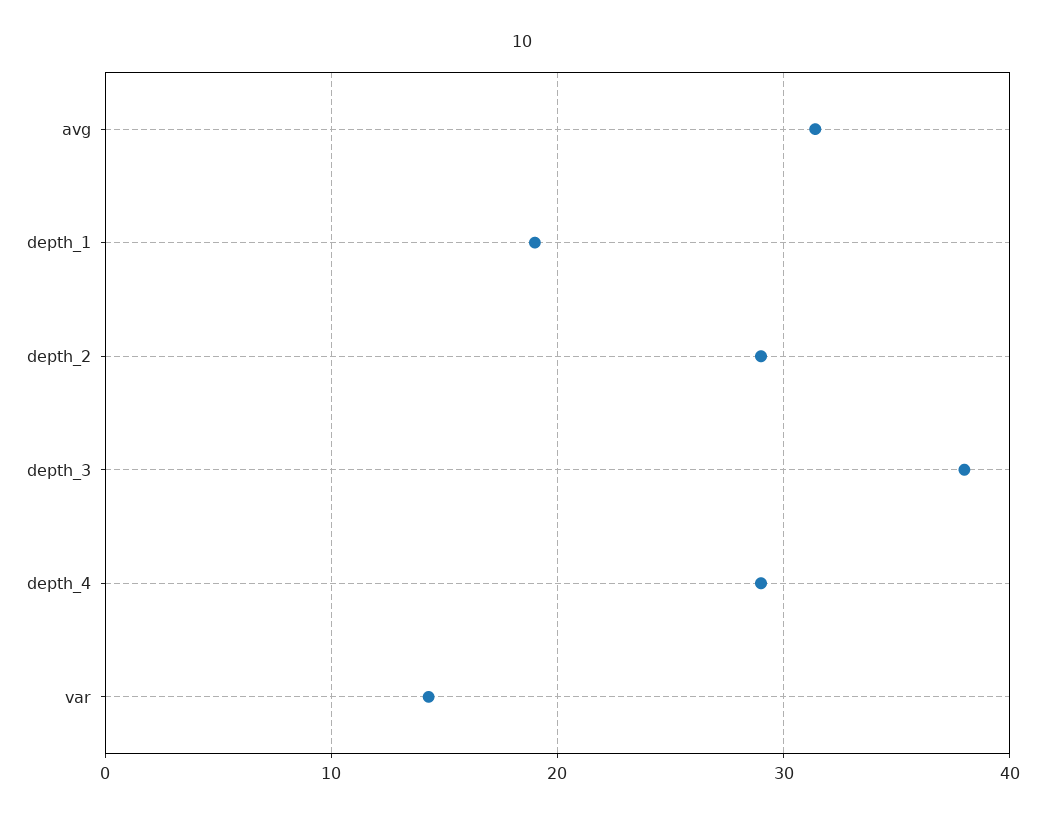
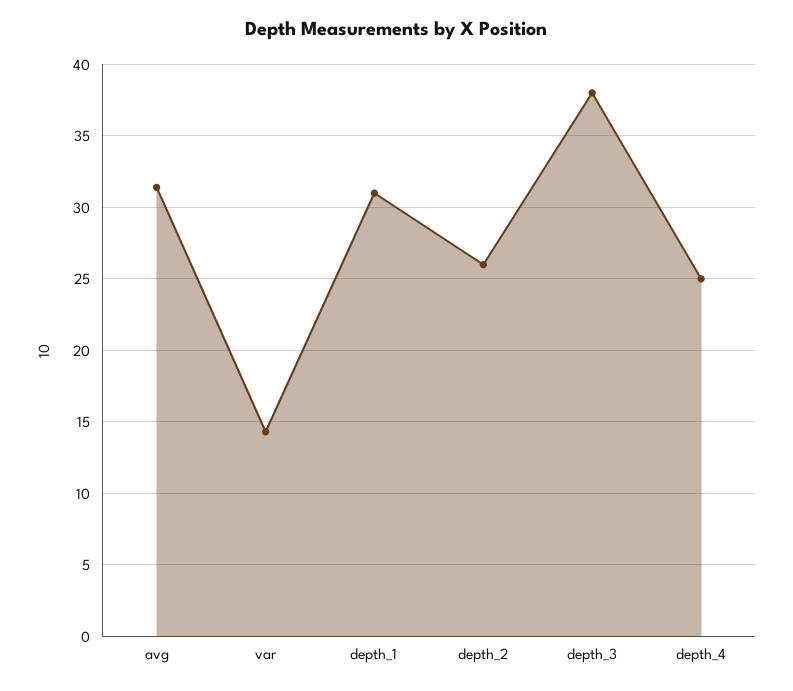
depth_1: 19 -> 31
depth_2: 29 -> 26
depth_4: 29 -> 25

